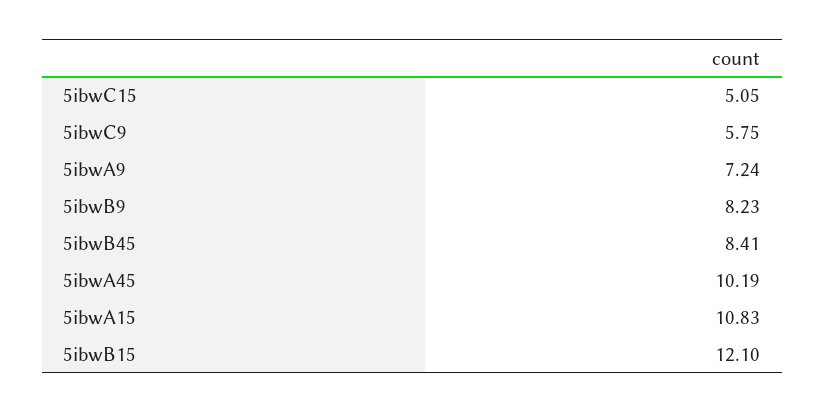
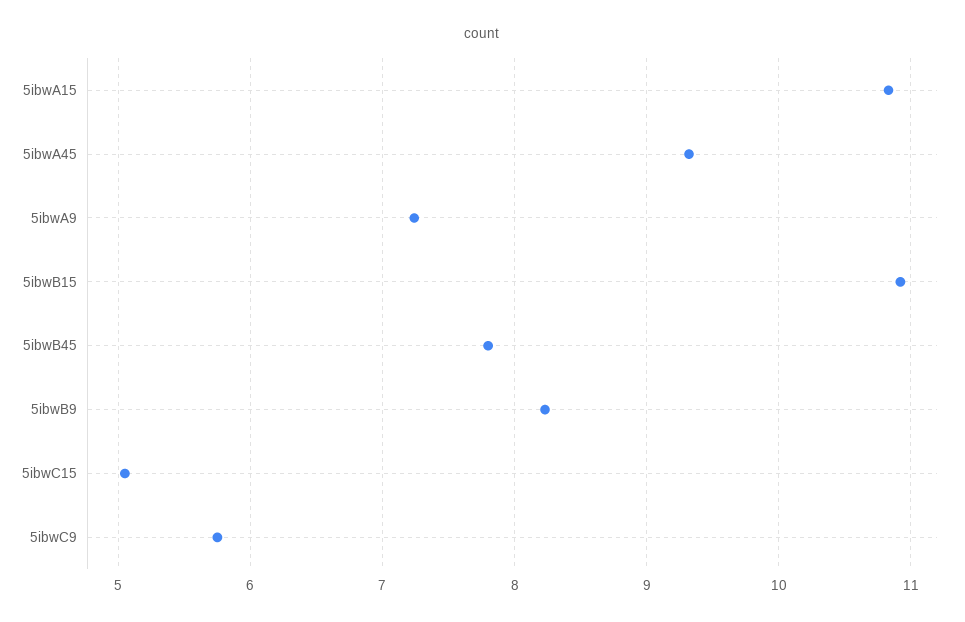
5ibwB45: 8.41 -> 7.8
5ibwA45: 10.19 -> 9.3
5ibwB15: 12.1 -> 10.9

